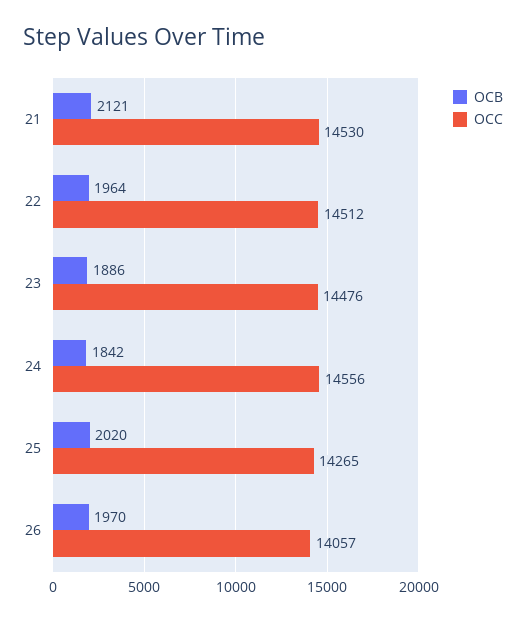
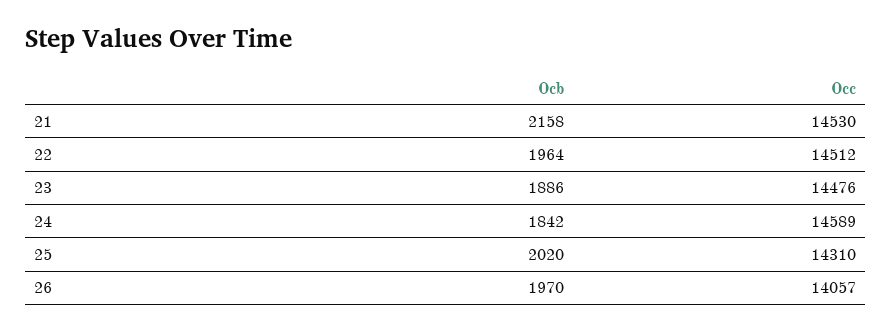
OCB, 21: 2121 -> 2158
OCC, 24: 14556 -> 14589
OCC, 25: 14265 -> 14310

